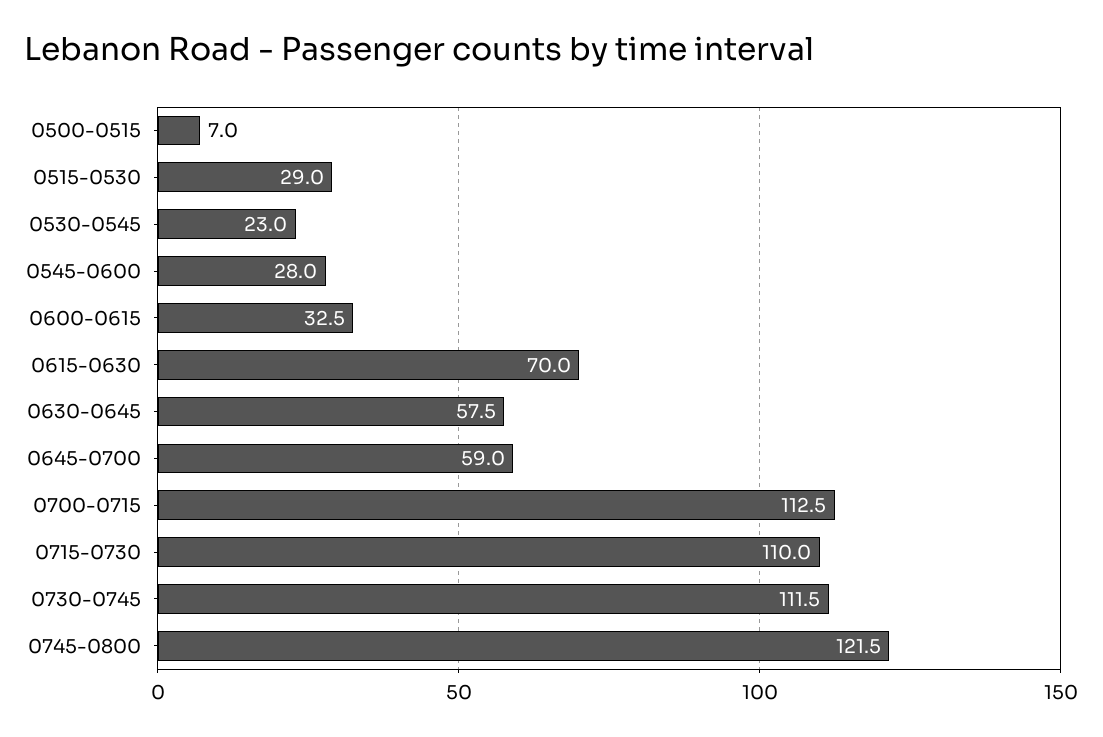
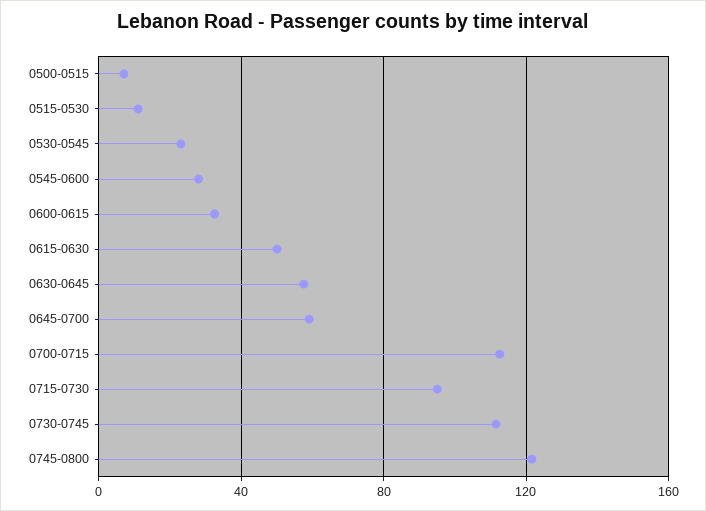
0515-0530: 29 -> 10
0615-0630: 70 -> 50
0715-0730: 110 -> 95

